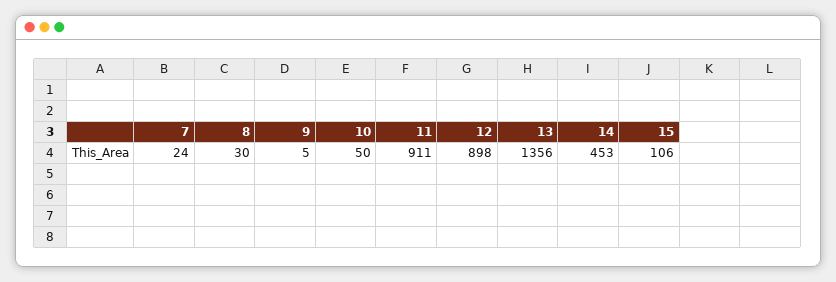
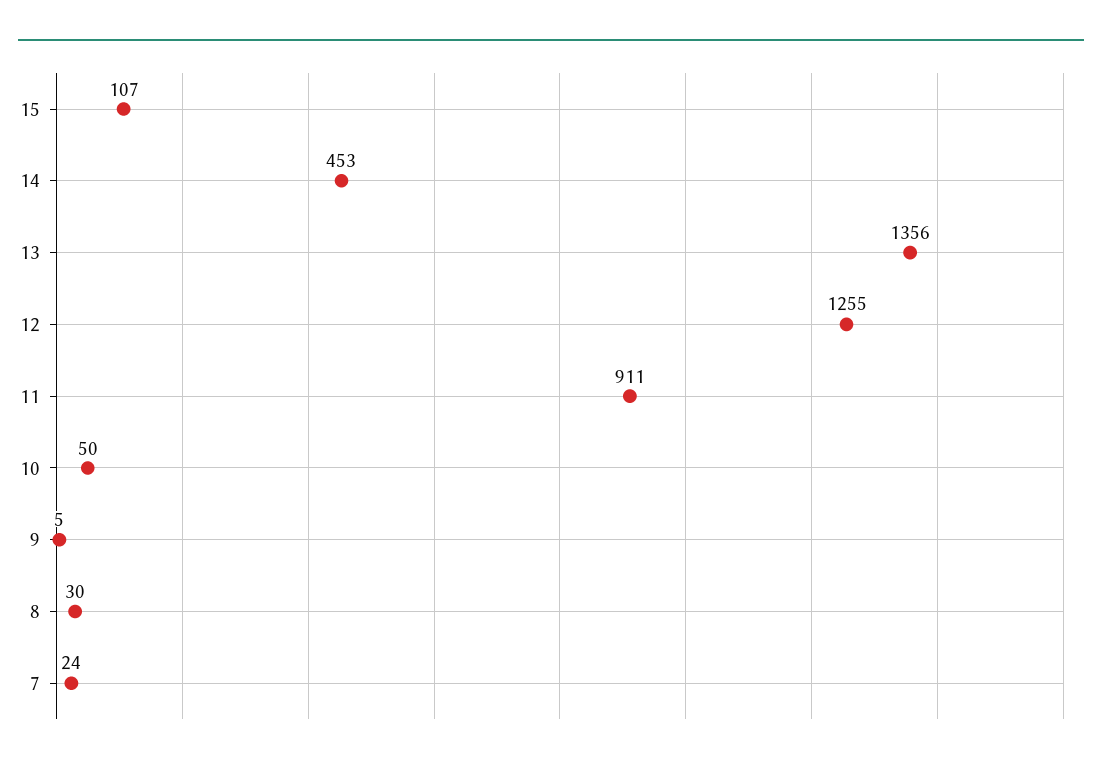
12: 898 -> 1255
15: 106 -> 107

